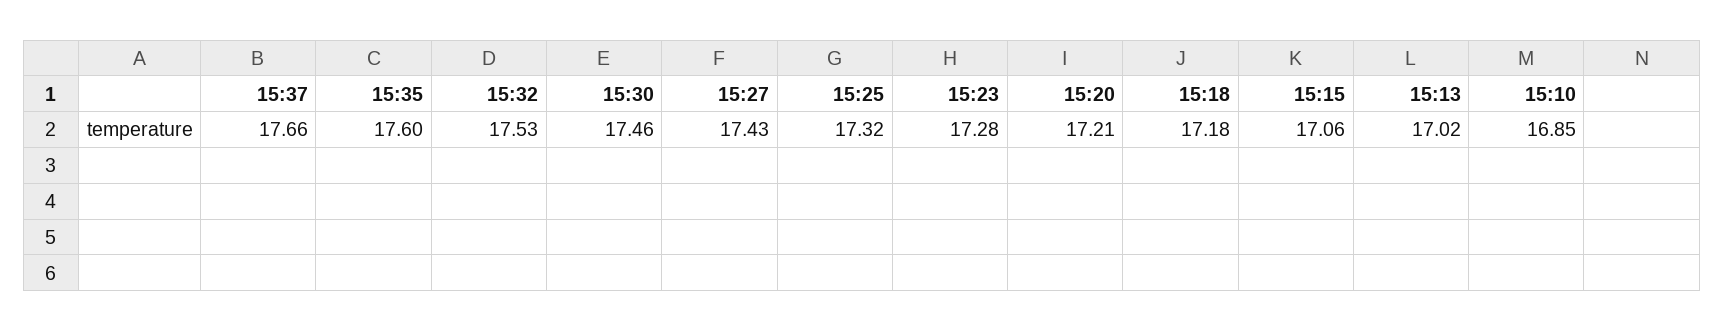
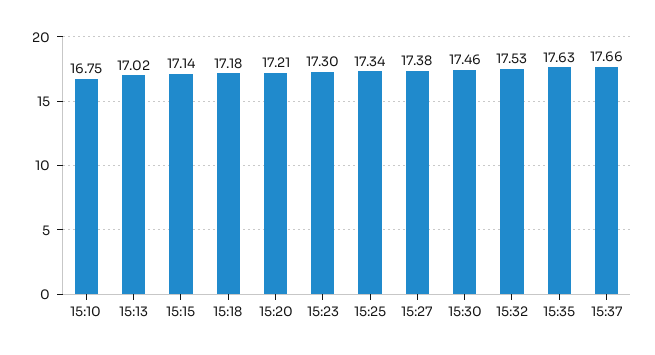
15:35: 17.6 -> 17.63
15:27: 17.43 -> 17.38
15:25: 17.32 -> 17.34
15:23: 17.28 -> 17.3
15:15: 17.06 -> 17.14
15:10: 16.85 -> 16.75

